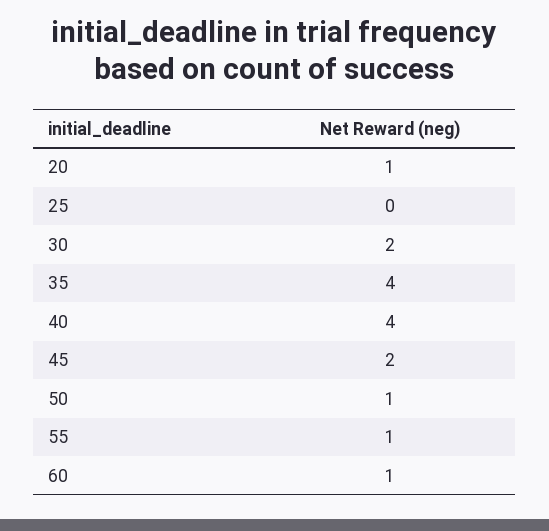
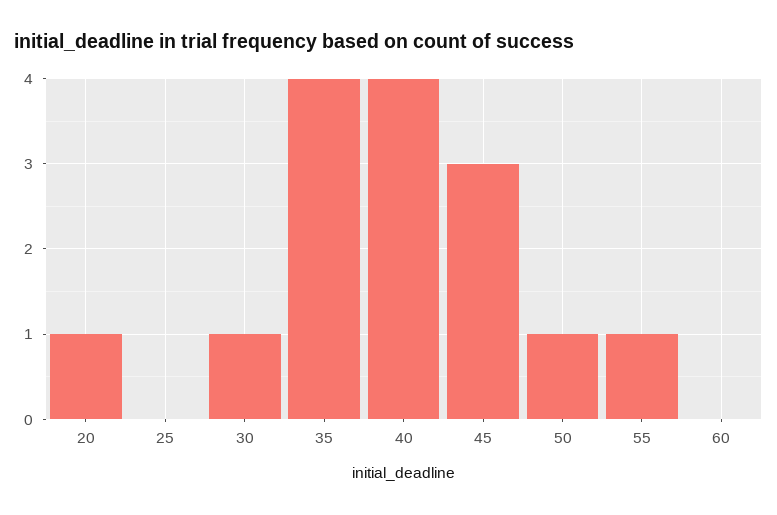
30: 2 -> 1
45: 2 -> 3
60: 1 -> 0

